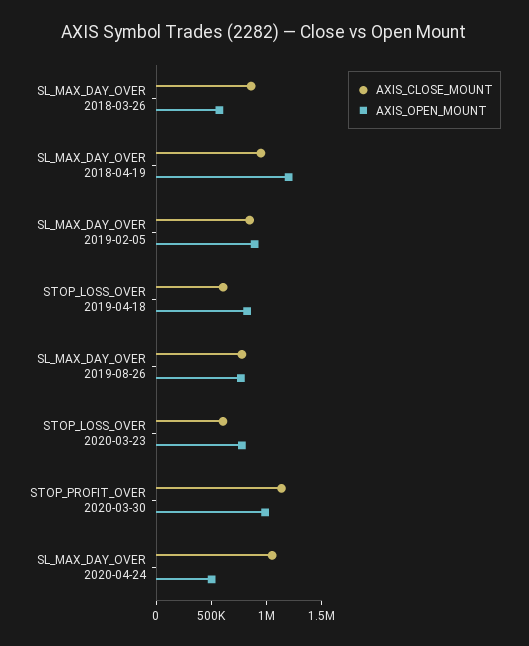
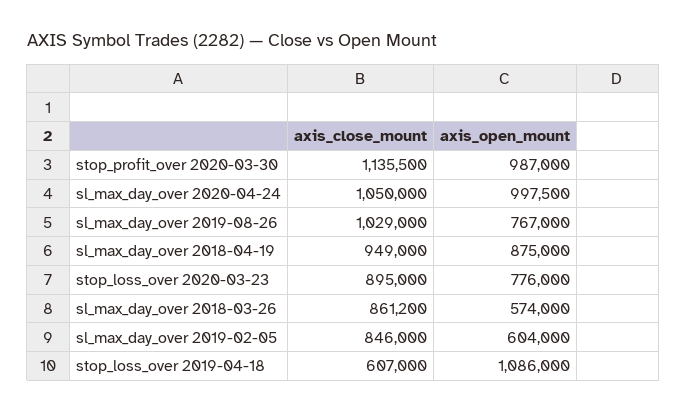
AXIS_OPEN_MOUNT, SL_MAX_DAY_OVER 2018-04-19: 1200000 -> 875000
AXIS_OPEN_MOUNT, SL_MAX_DAY_OVER 2019-02-05: 900000 -> 604000
AXIS_OPEN_MOUNT, STOP_LOSS_OVER 2019-04-18: 800000 -> 1086000
AXIS_CLOSE_MOUNT, SL_MAX_DAY_OVER 2019-08-26: 800000 -> 1029000
AXIS_CLOSE_MOUNT, STOP_LOSS_OVER 2020-03-23: 600000 -> 895000
AXIS_OPEN_MOUNT, SL_MAX_DAY_OVER 2020-04-24: 500000 -> 997500

